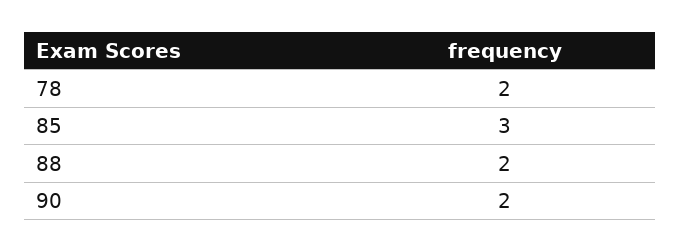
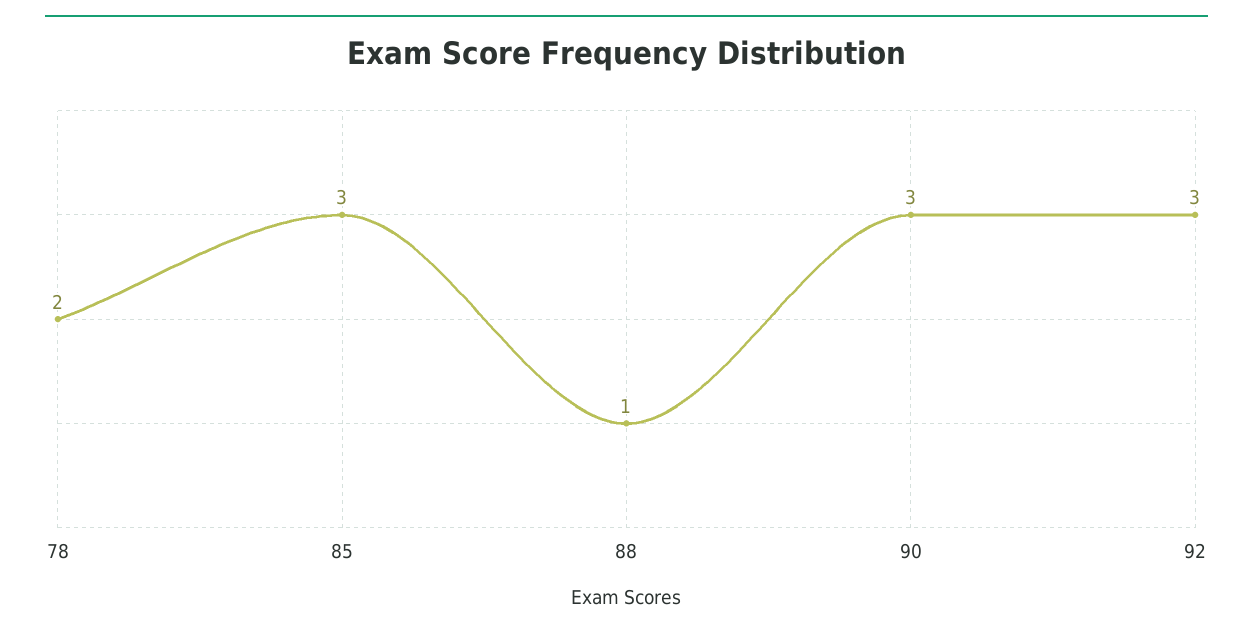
88: 2 -> 1
90: 2 -> 3
92: none -> 3

